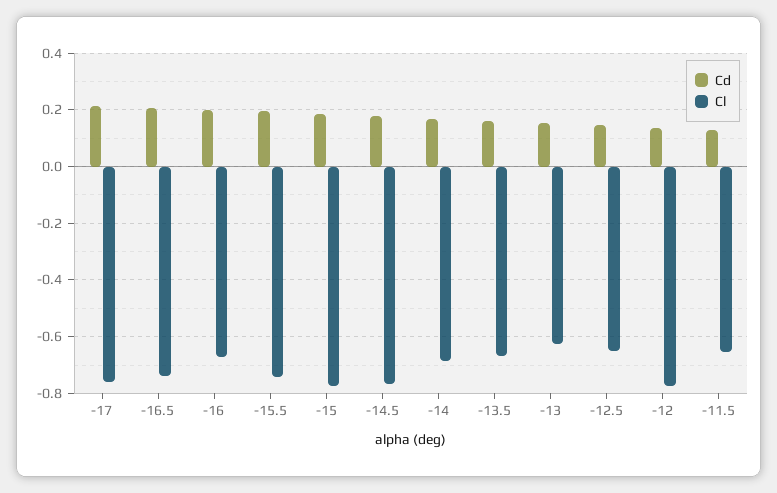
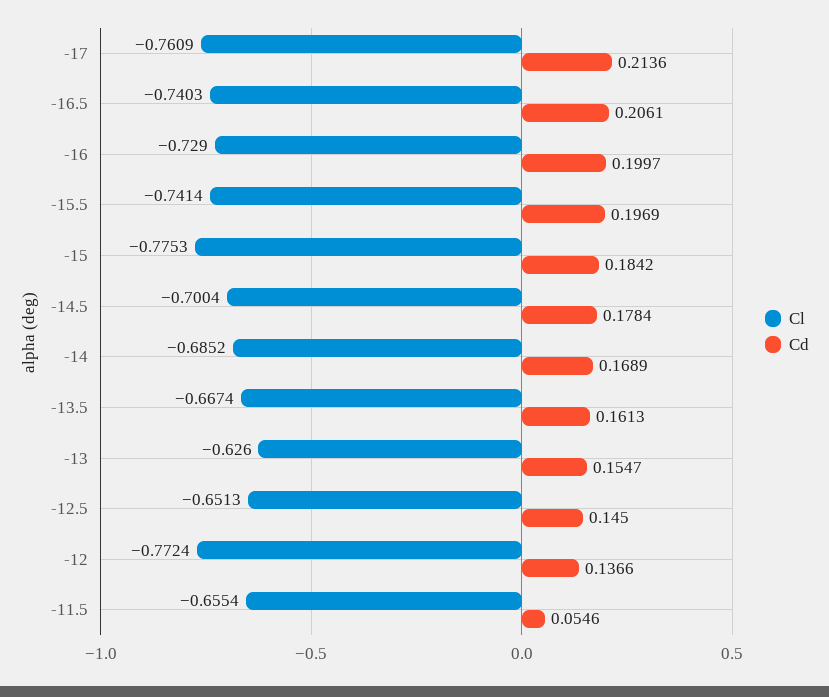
Cl, -16: -0.675 -> -0.729
Cl, -14.5: -0.775 -> -0.7004
Cd, -11.5: 0.125 -> 0.0546

